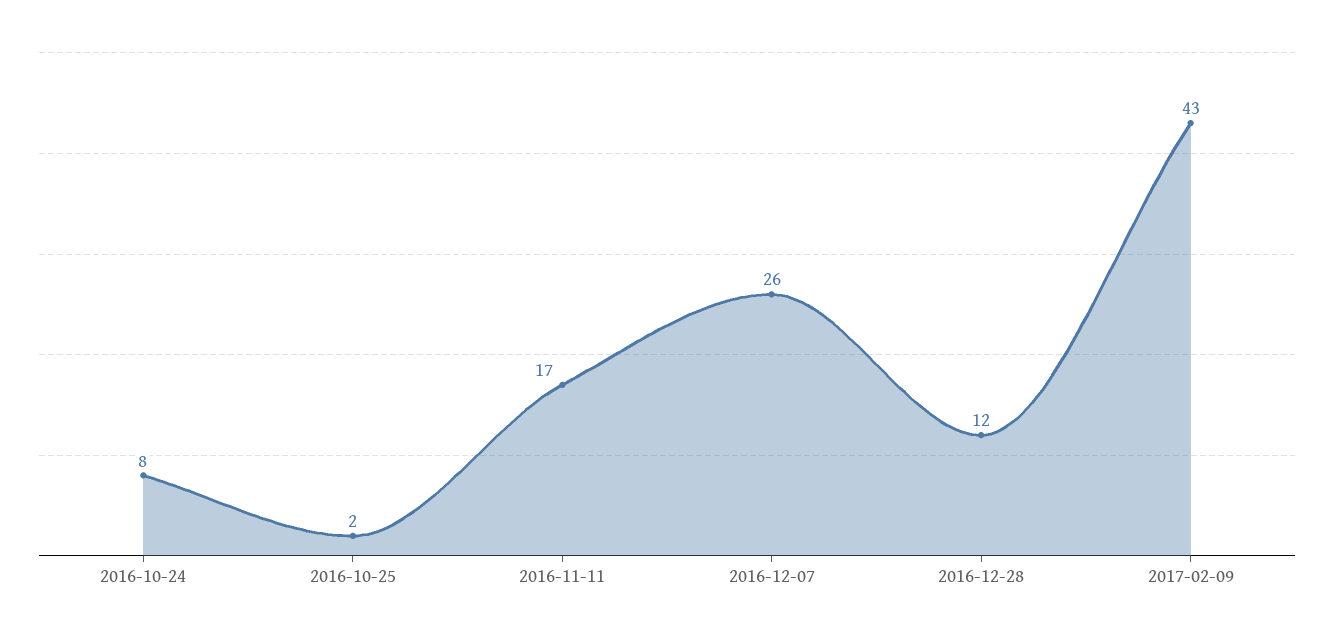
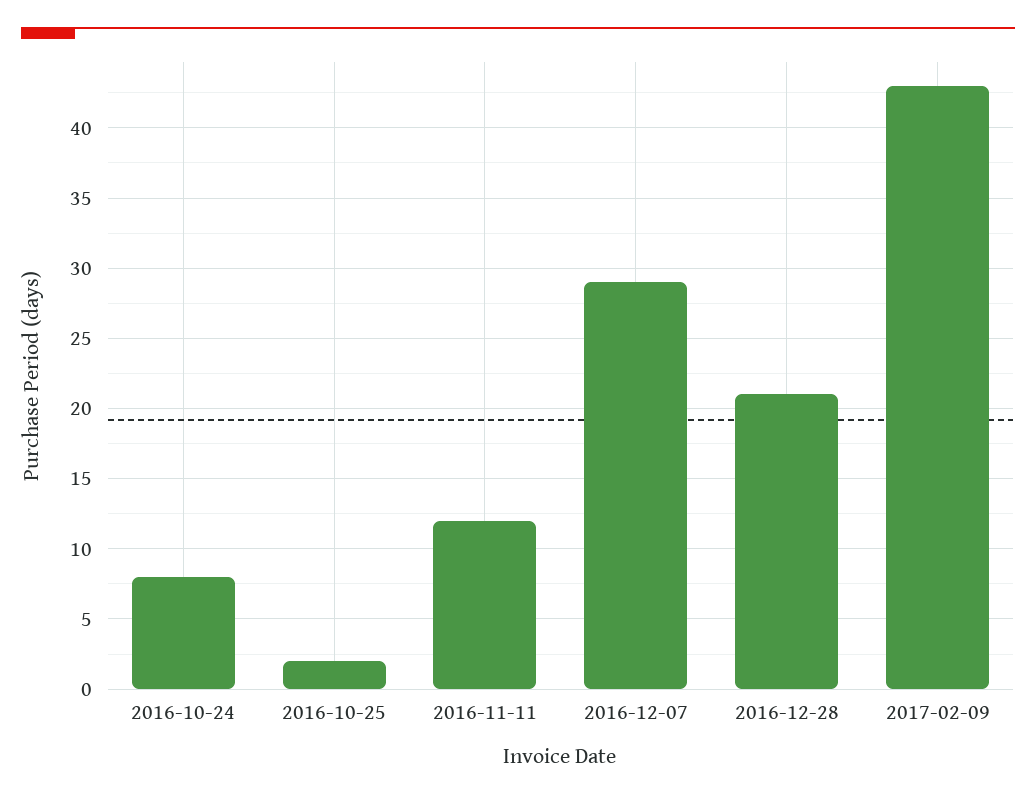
2016-11-11: 17 -> 12
2016-12-07: 26 -> 29
2016-12-28: 12 -> 21

